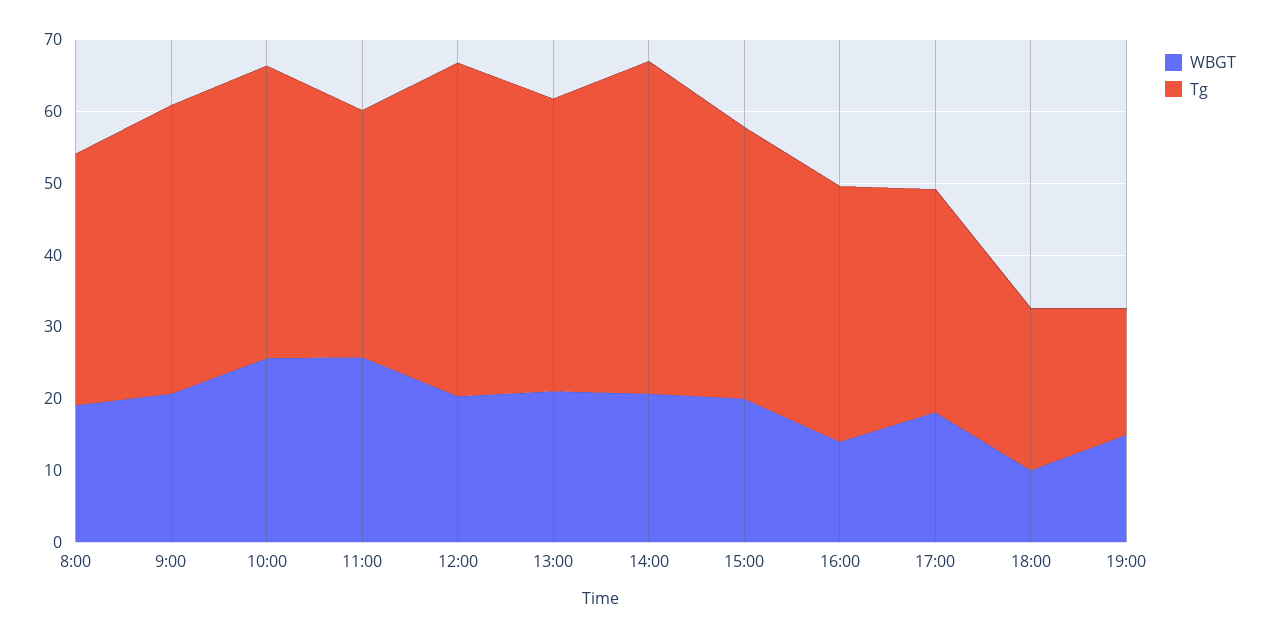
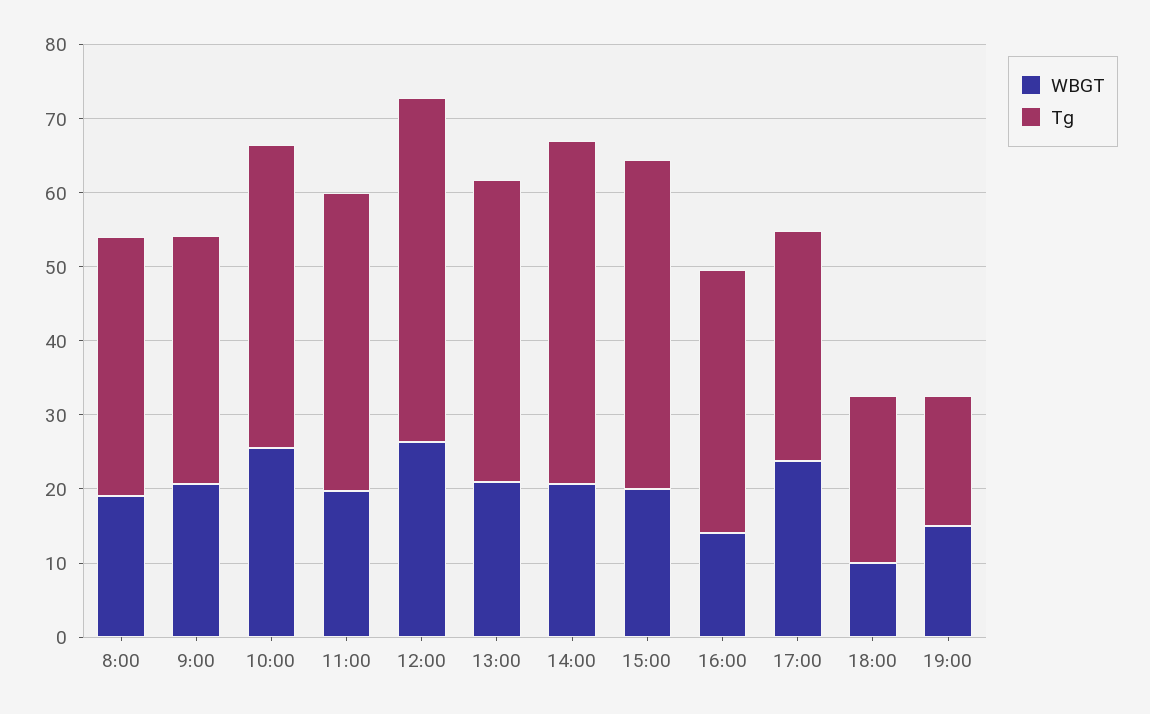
Tg, 9:00: 40 -> 34
WBGT, 11:00: 26 -> 20
Tg, 11:00: 34 -> 40
WBGT, 12:00: 20 -> 26
Tg, 15:00: 38 -> 44
WBGT, 17:00: 18 -> 24

